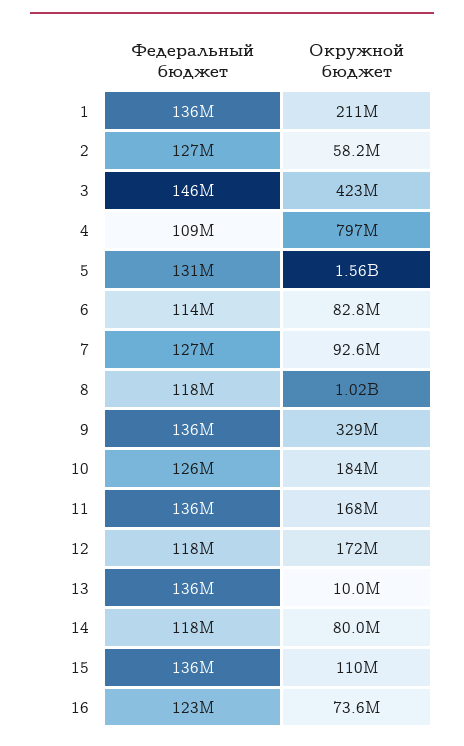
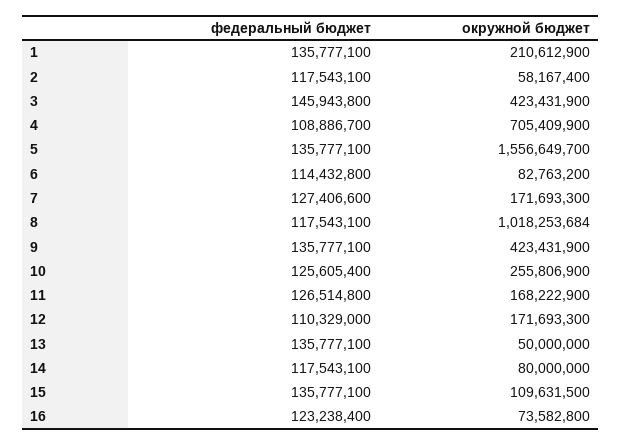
Федеральный бюджет, 2: 127000000 -> 117543100
Окружной бюджет, 4: 797000000 -> 705409900
Федеральный бюджет, 5: 131000000 -> 135777100
Окружной бюджет, 7: 92600000 -> 171693300
Окружной бюджет, 9: 329000000 -> 423431900
Окружной бюджет, 10: 184000000 -> 255806900
Федеральный бюджет, 11: 136000000 -> 126514800
Федеральный бюджет, 12: 118000000 -> 110329000
Окружной бюджет, 13: 10000000 -> 50000000

